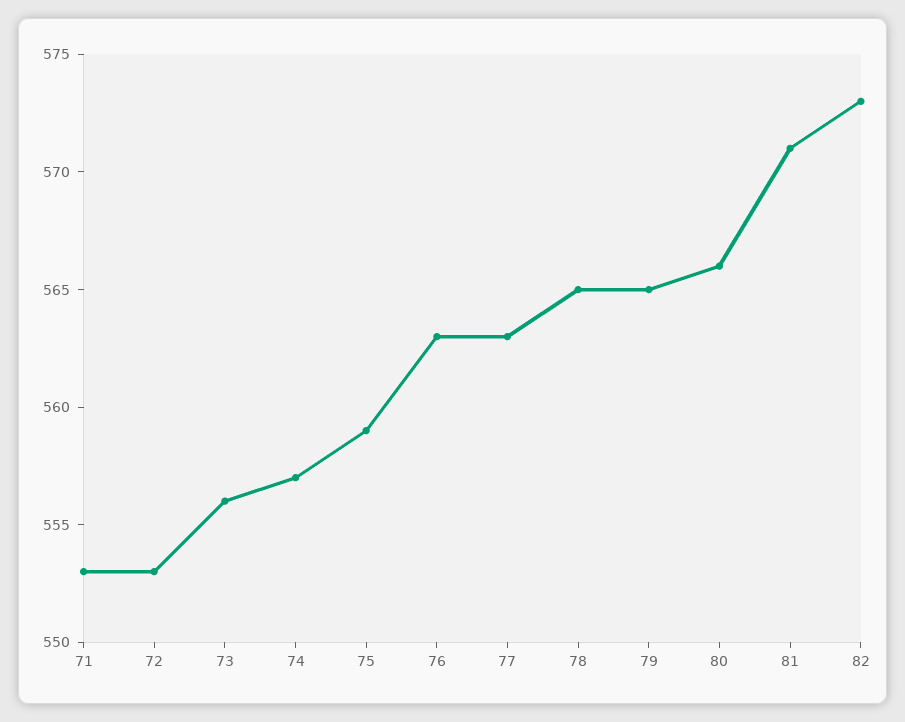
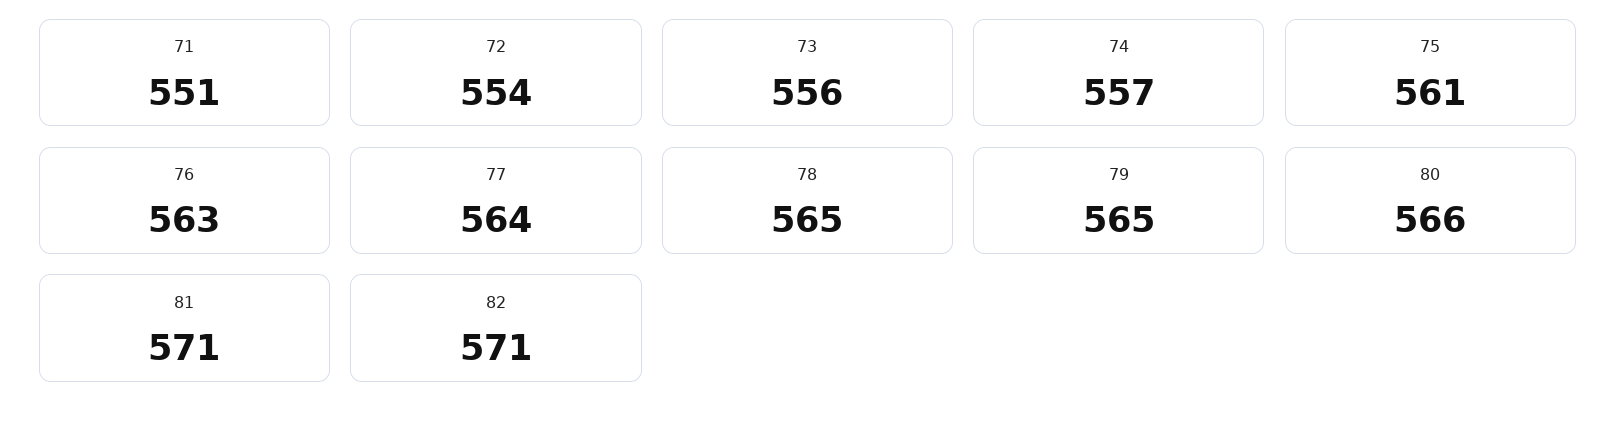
71: 553 -> 551
72: 553 -> 554
75: 559 -> 561
77: 563 -> 564
82: 573 -> 571

